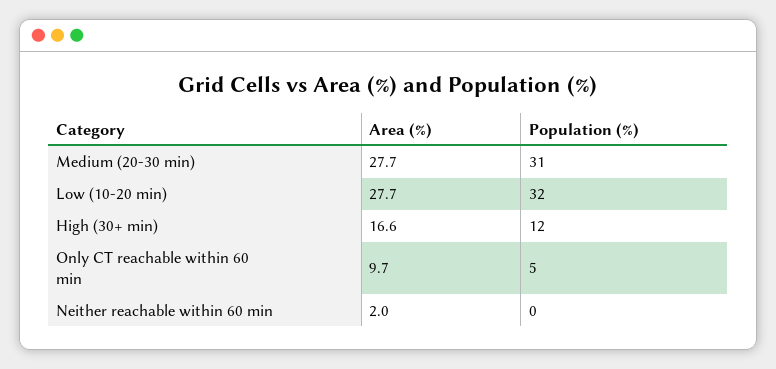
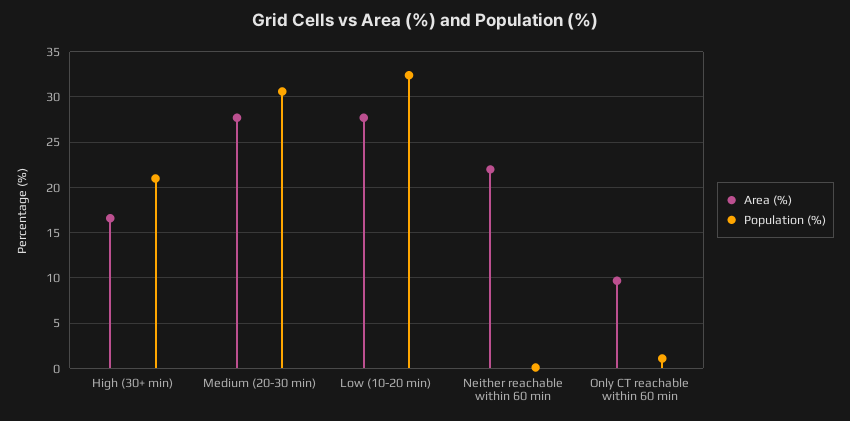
Population (%), High (30+ min): 12 -> 21
Population (%), Only CT reachable within 60 min: 5 -> 1
Area (%), Neither reachable within 60 min: 2 -> 22

